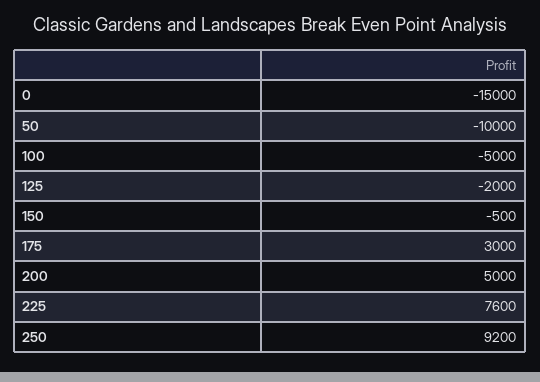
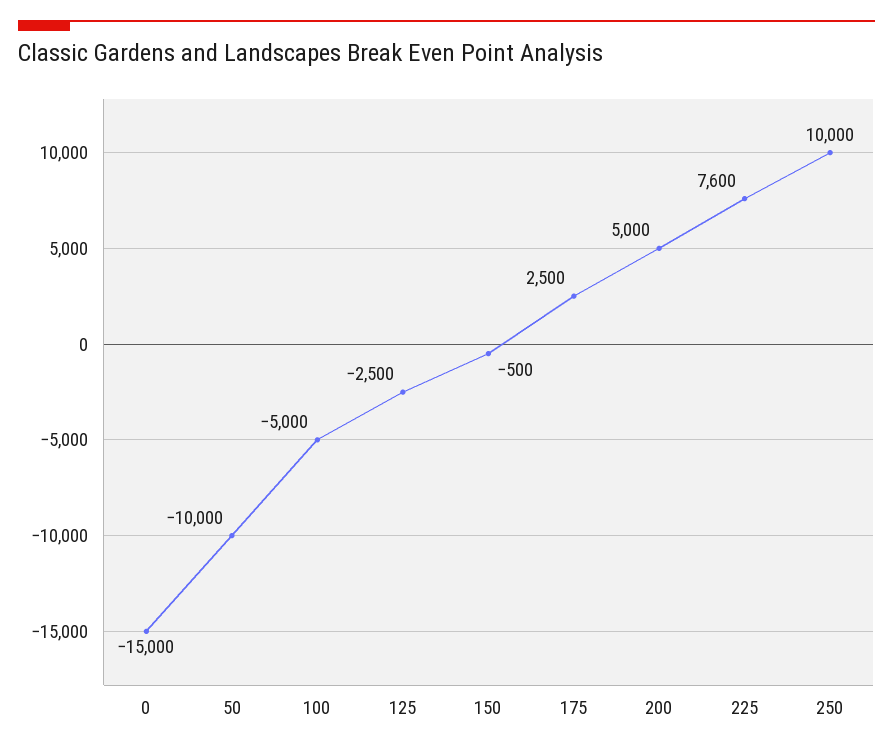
125: -2000 -> -2500
175: 3000 -> 2500
250: 9200 -> 10000

